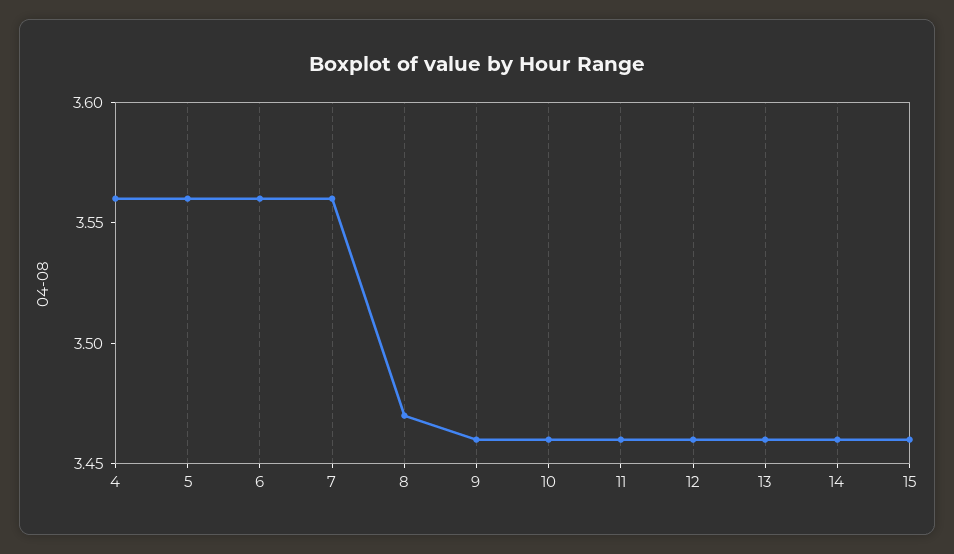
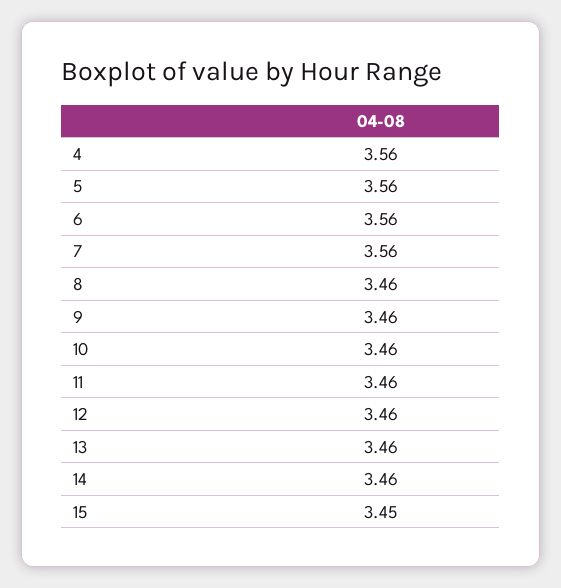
8: 3.47 -> 3.46
15: 3.46 -> 3.45

